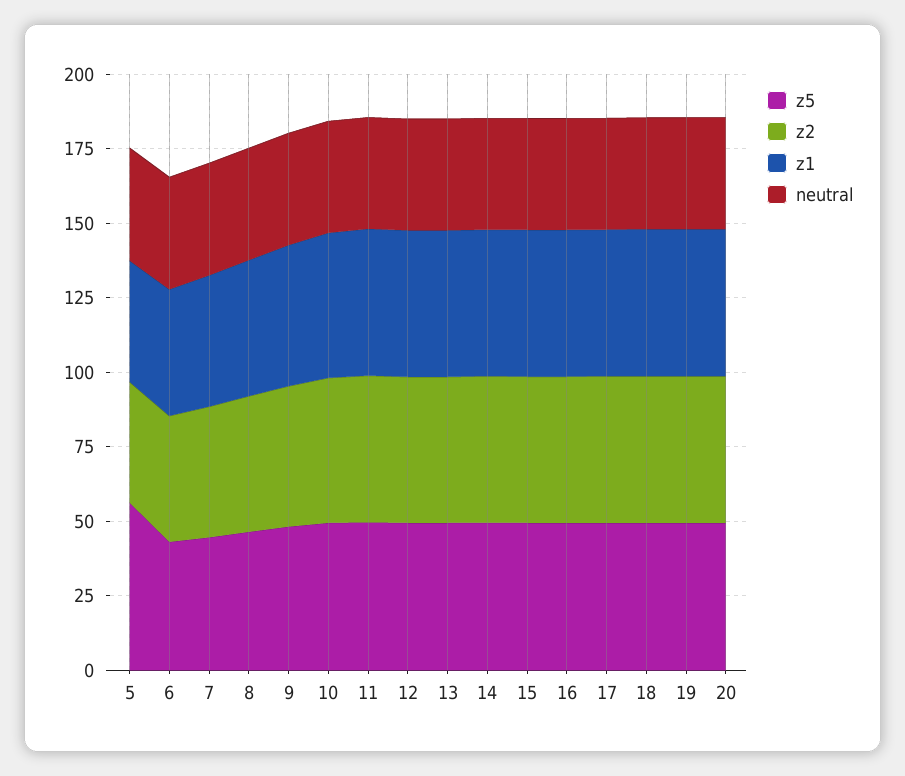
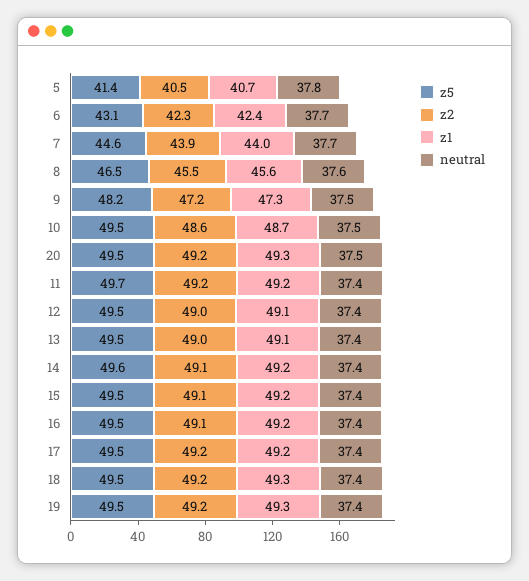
z5, 5: 55 -> 41.4

